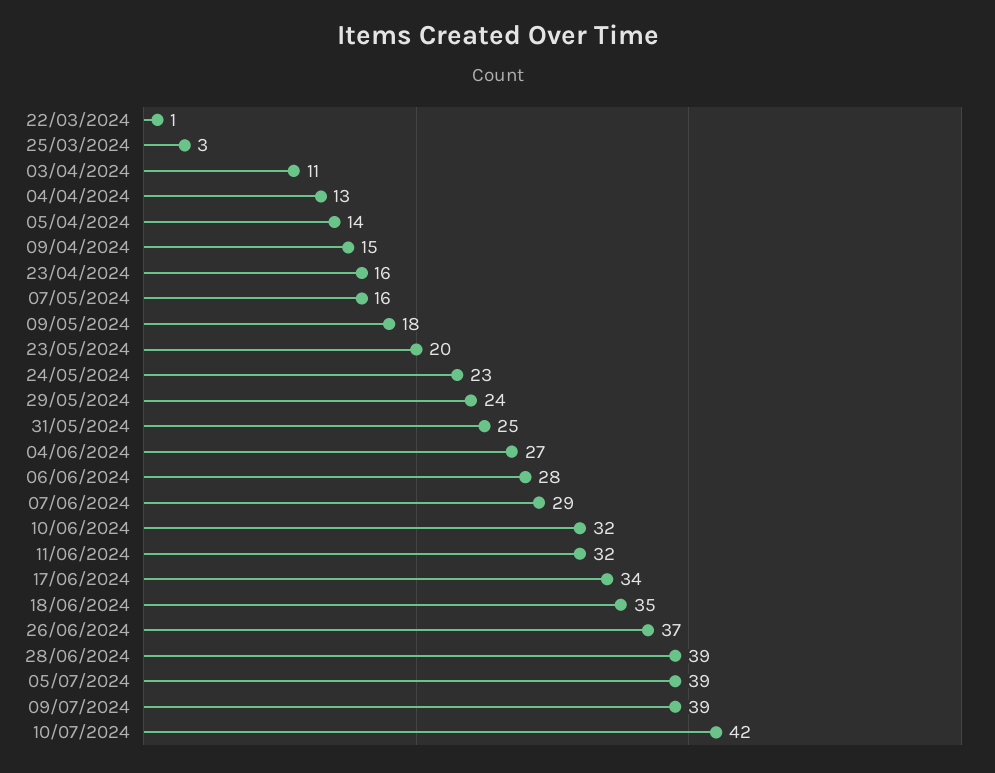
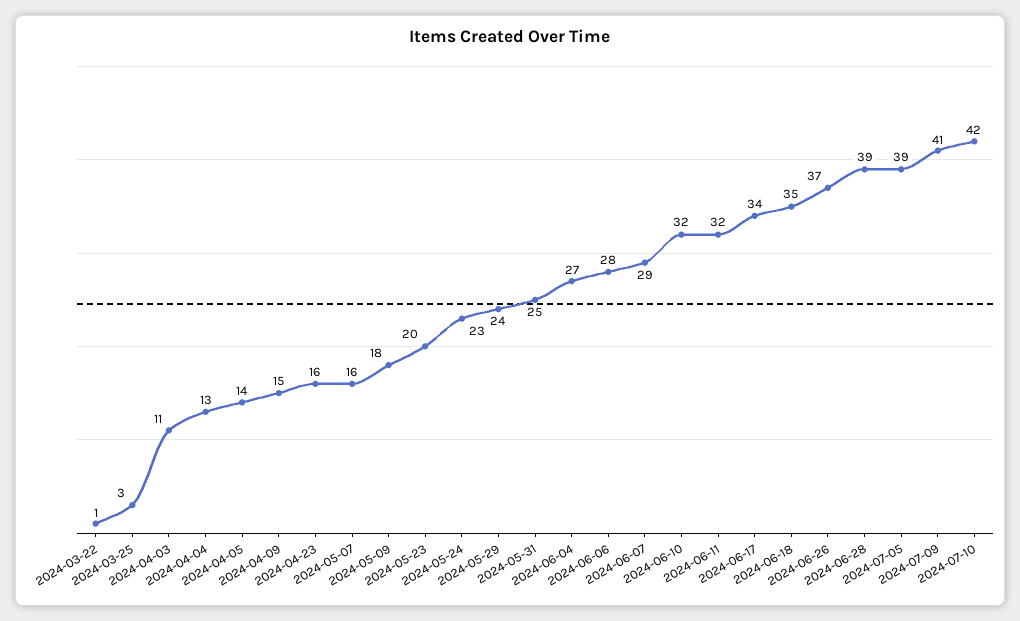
09/07/2024: 39 -> 41

